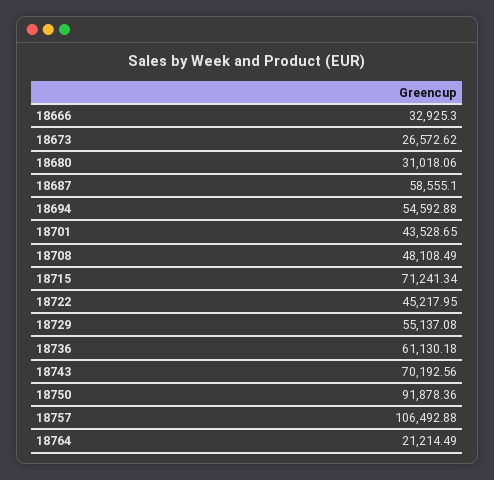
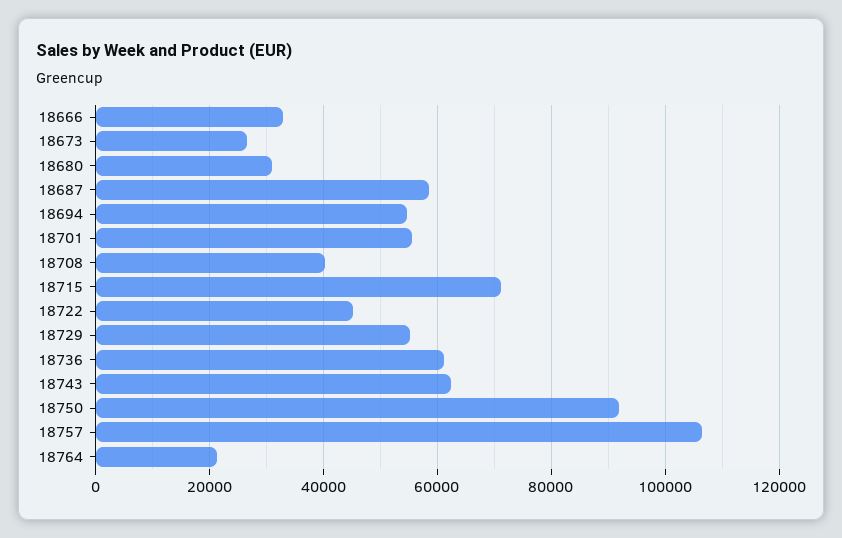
18701: 43528.65 -> 56000
18708: 48108.49 -> 40000
18743: 70192.56 -> 62000

